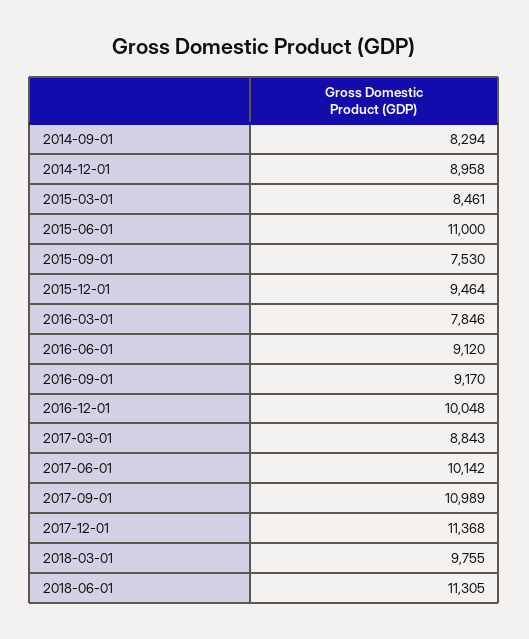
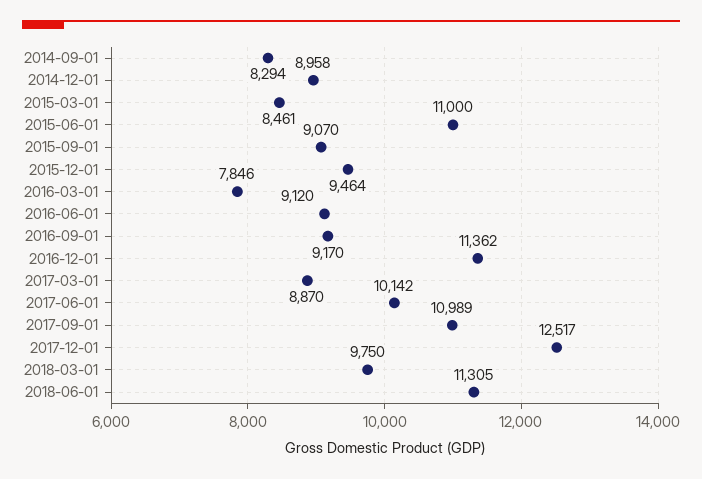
2015-09-01: 7530 -> 9070
2016-12-01: 10048 -> 11362
2017-03-01: 8843 -> 8870
2017-12-01: 11368 -> 12517
2018-03-01: 9755 -> 9750

